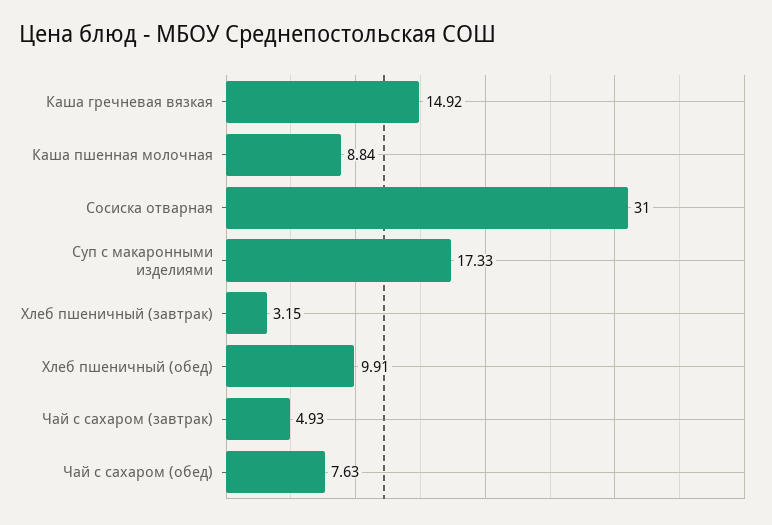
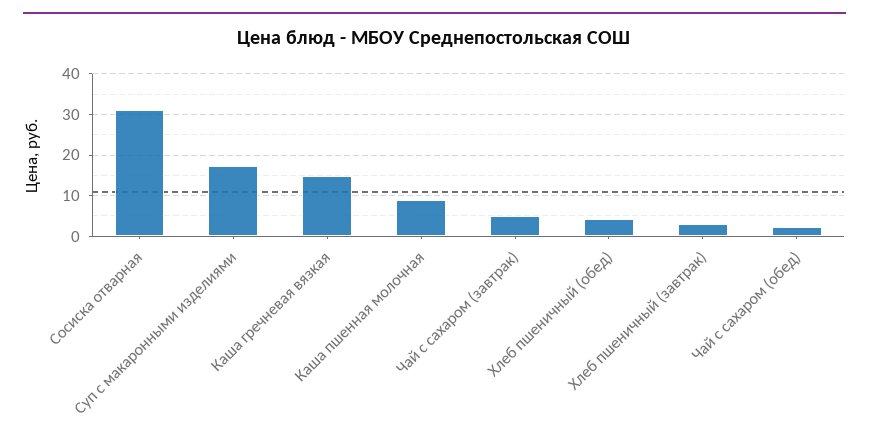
Хлеб пшеничный (обед): 9.91 -> 4
Чай с сахаром (обед): 7.63 -> 2

